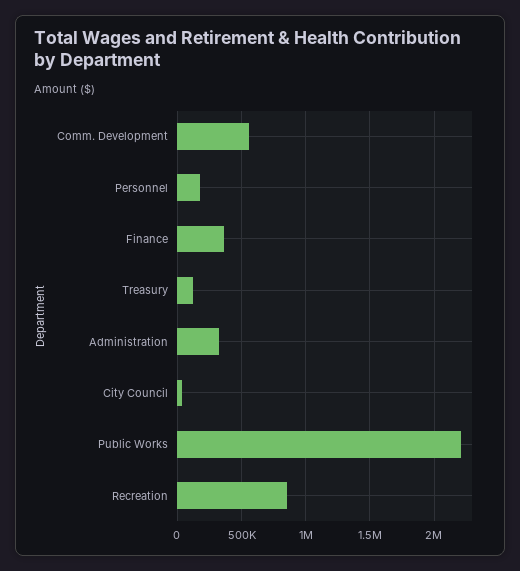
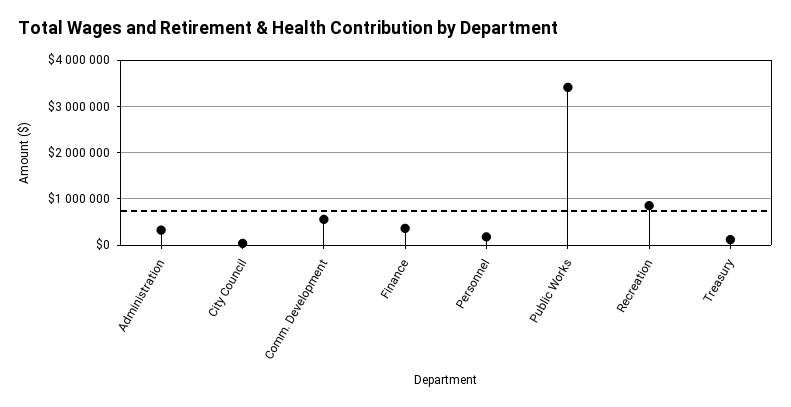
Public Works: 2200000 -> 3400000

